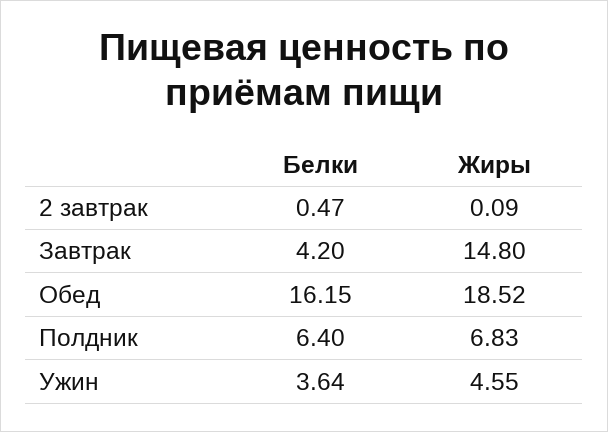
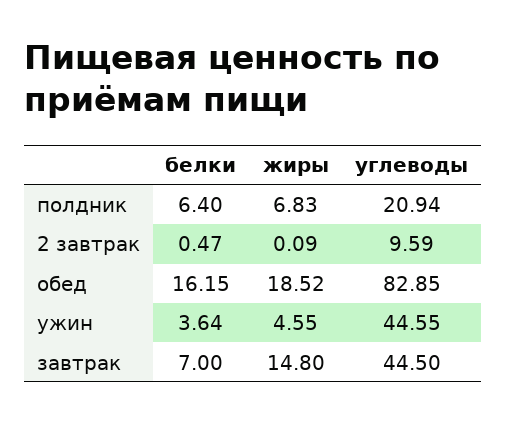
Белки, Завтрак: 4.2 -> 7
углеводы, Полдник: none -> 20.94
углеводы, 2 завтрак: none -> 9.59
углеводы, Обед: none -> 82.85
углеводы, Ужин: none -> 44.55
углеводы, Завтрак: none -> 44.5

